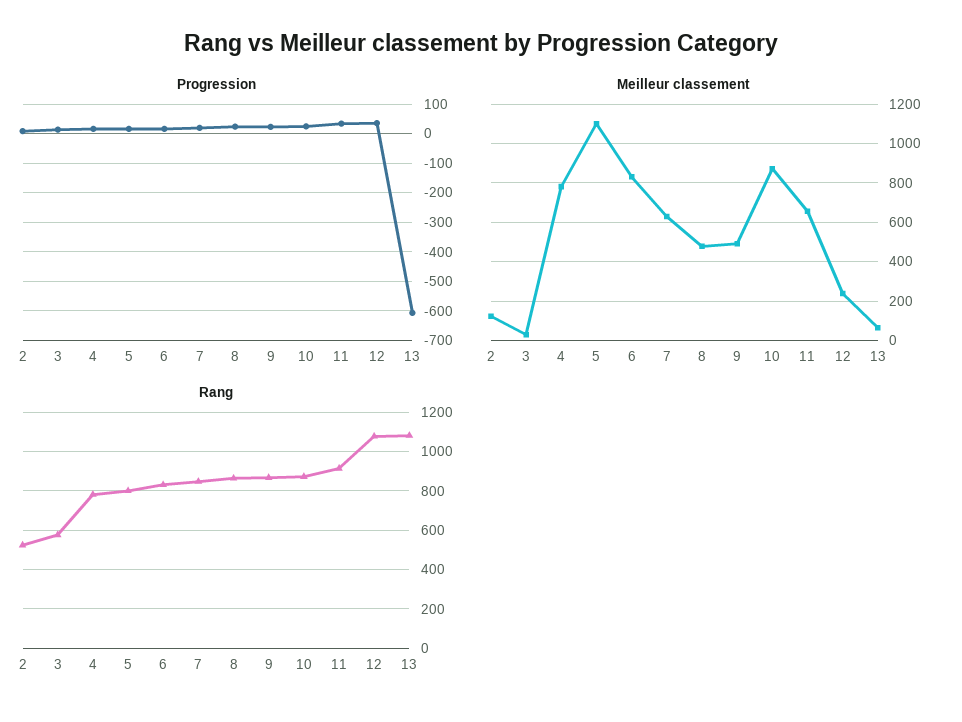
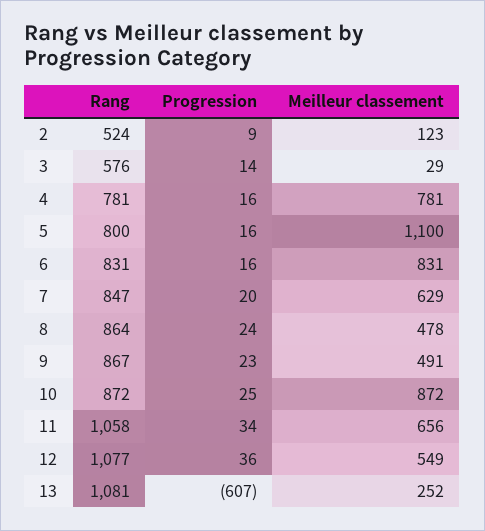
Meilleur classement, 12: 250 -> 549
Meilleur classement, 13: 50 -> 252
Rang, 11: 900 -> 1058

